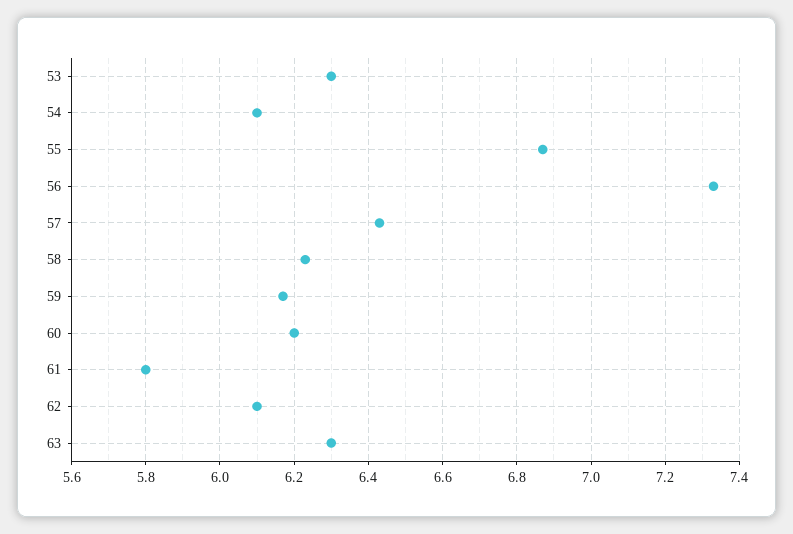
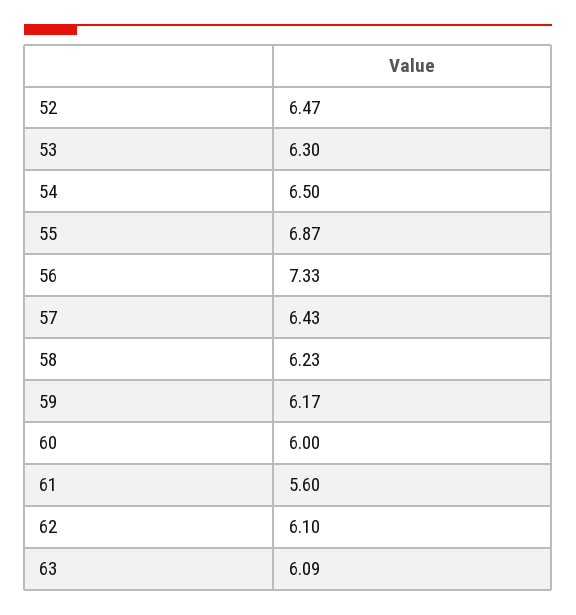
54: 6.1 -> 6.5
60: 6.2 -> 6
61: 5.8 -> 5.6
63: 6.3 -> 6.09
52: none -> 6.47

